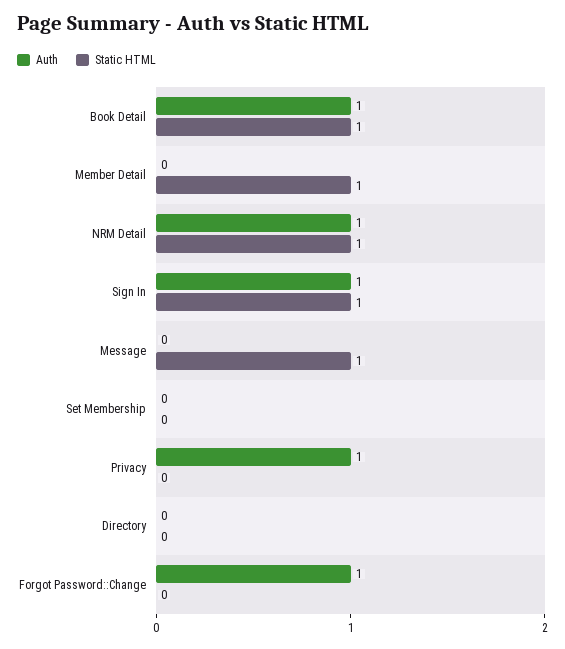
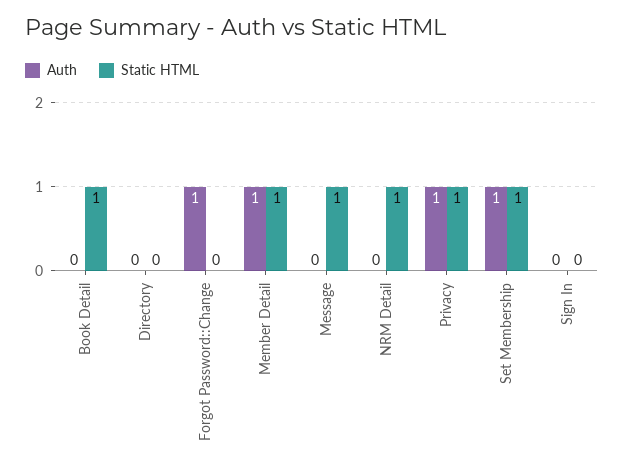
Auth, Book Detail: 1 -> 0
Auth, Member Detail: 0 -> 1
Auth, NRM Detail: 1 -> 0
Auth, Sign In: 1 -> 0
Static HTML, Sign In: 1 -> 0
Auth, Set Membership: 0 -> 1
Static HTML, Set Membership: 0 -> 1
Static HTML, Privacy: 0 -> 1

